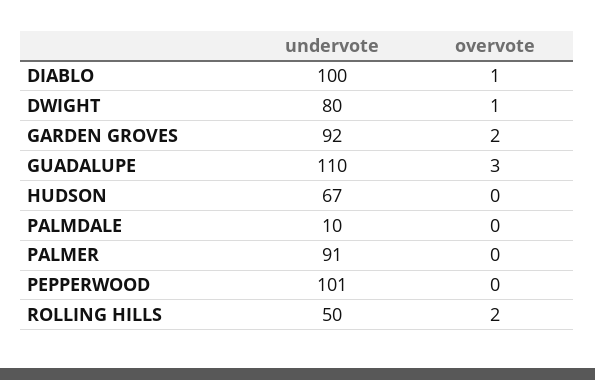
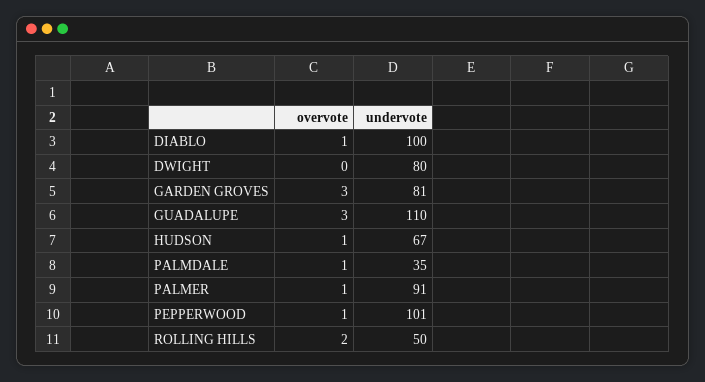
overvote, DWIGHT: 1 -> 0
undervote, GARDEN GROVES: 92 -> 81
overvote, GARDEN GROVES: 2 -> 3
overvote, HUDSON: 0 -> 1
undervote, PALMDALE: 10 -> 35
overvote, PALMDALE: 0 -> 1
overvote, PALMER: 0 -> 1
overvote, PEPPERWOOD: 0 -> 1

